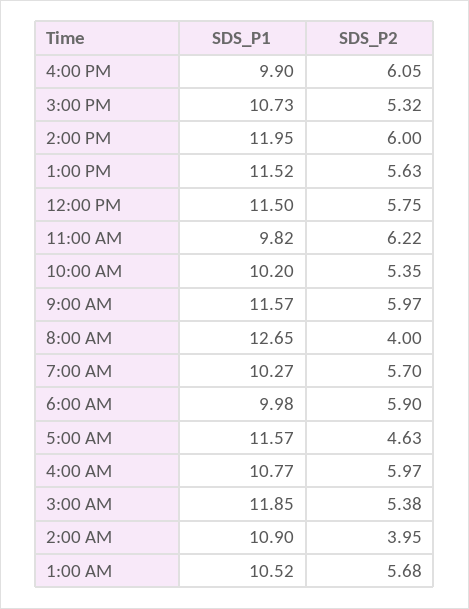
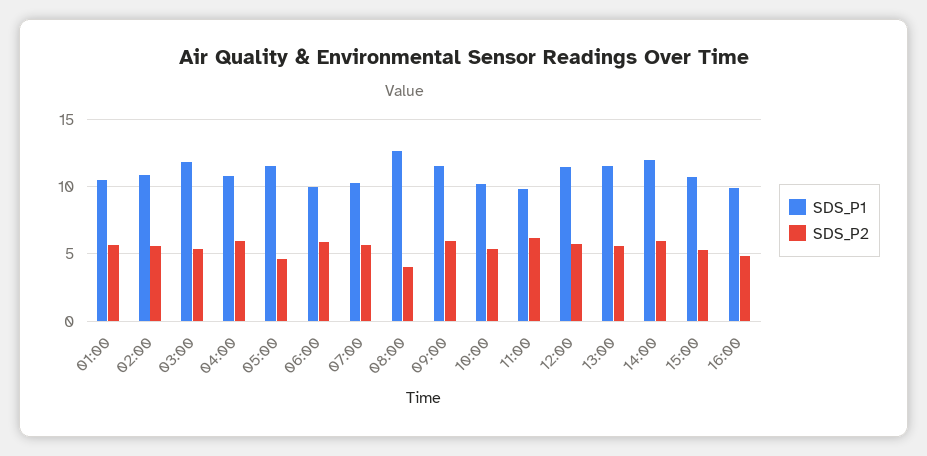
SDS_P2, 4:00 PM: 6.05 -> 5
SDS_P2, 2:00 AM: 3.95 -> 5.5

